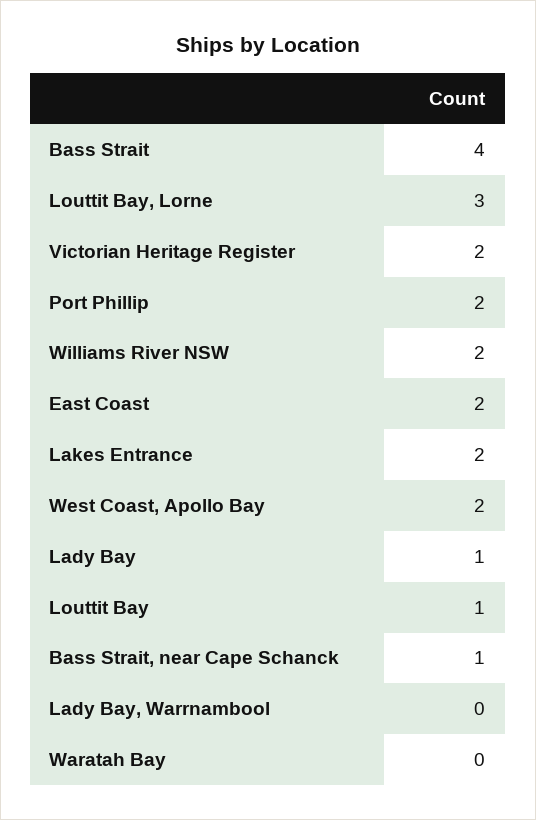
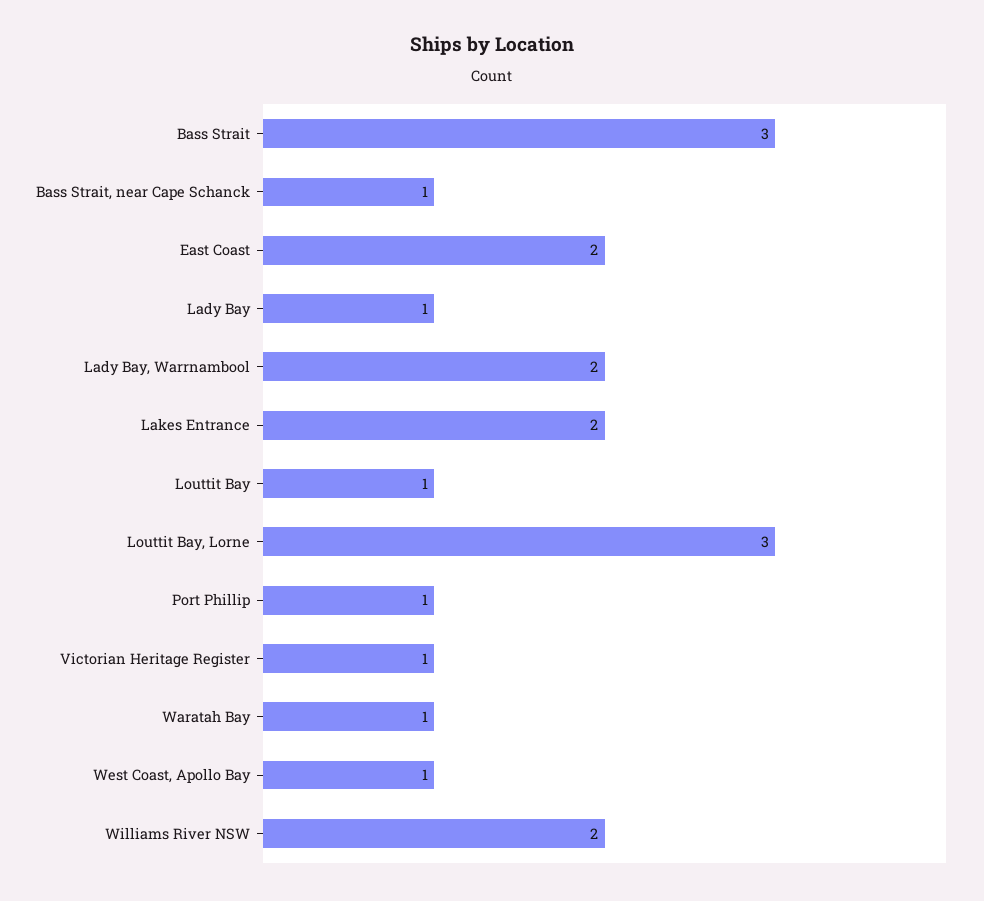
Bass Strait: 4 -> 3
Victorian Heritage Register: 2 -> 1
Port Phillip: 2 -> 1
West Coast, Apollo Bay: 2 -> 1
Lady Bay, Warrnambool: 0 -> 2
Waratah Bay: 0 -> 1

